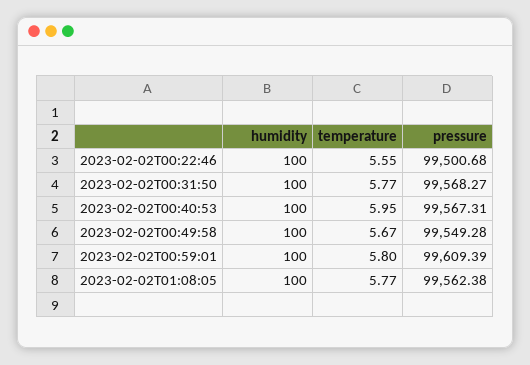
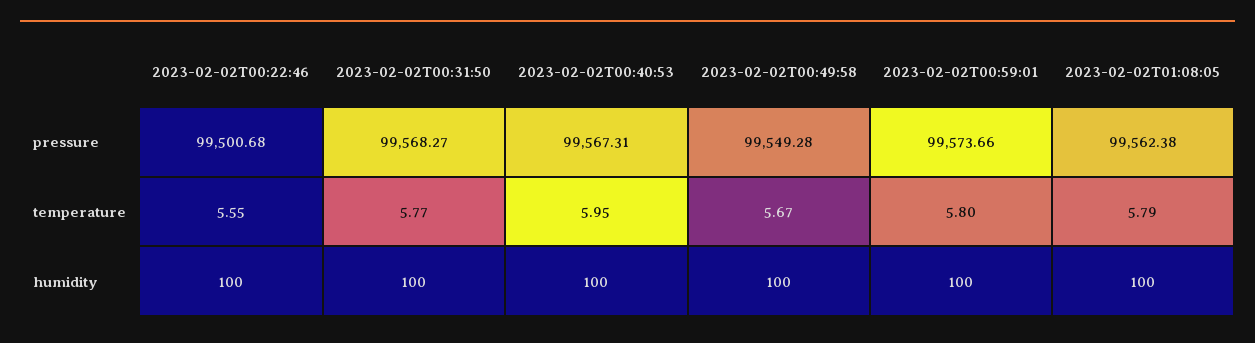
pressure, 2023-02-02T00:59:01: 99609.39 -> 99573.66
temperature, 2023-02-02T01:08:05: 5.77 -> 5.79

